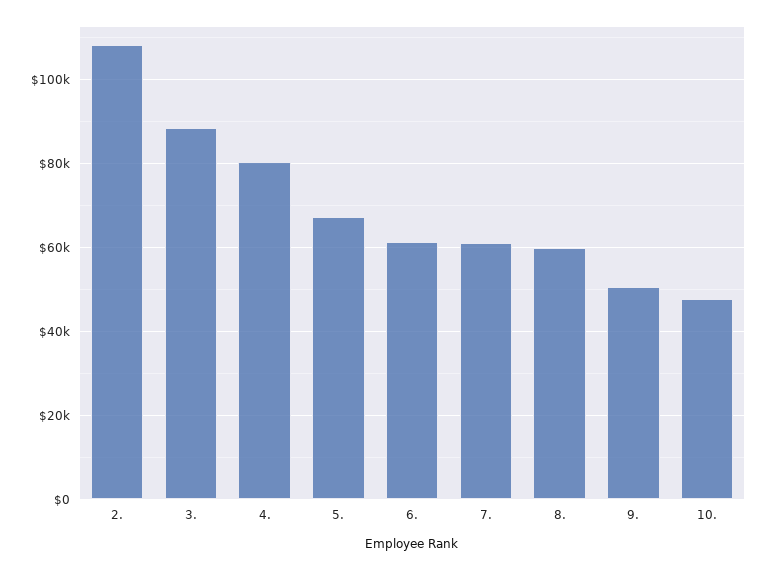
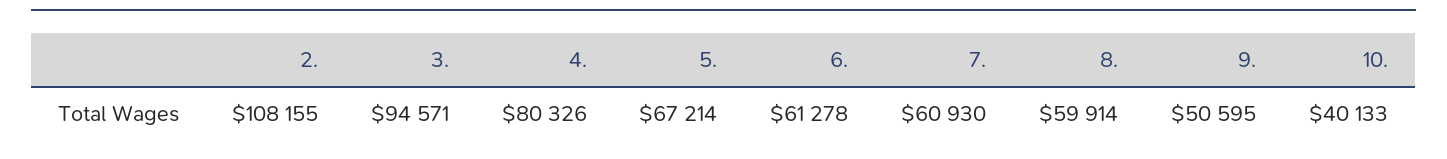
3.: 88000 -> 94571
10.: 48000 -> 40133

